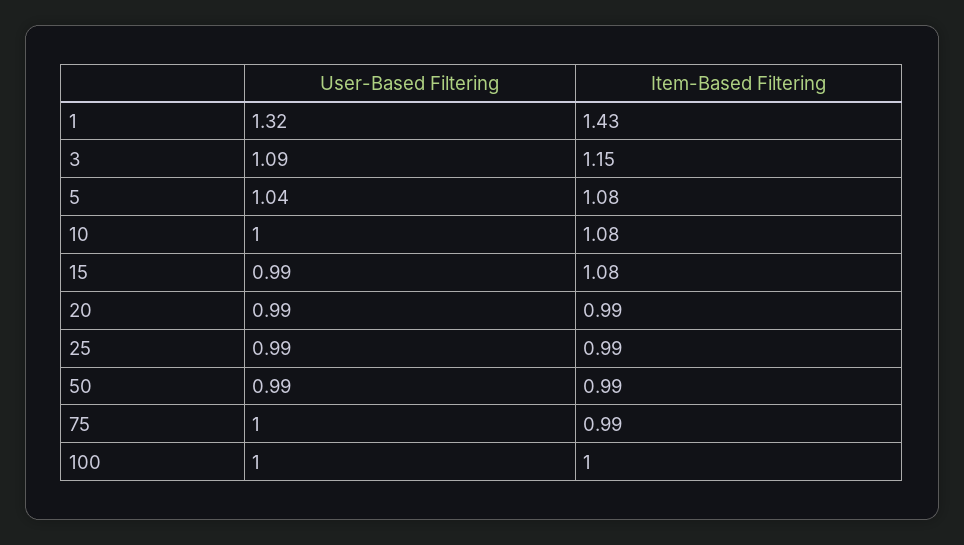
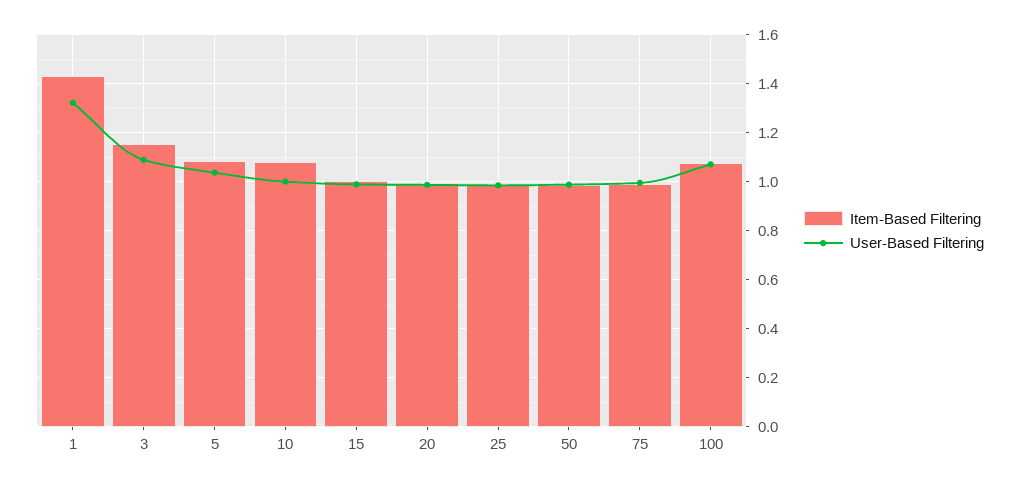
Item-Based Filtering, 15: 1.08 -> 1
User-Based Filtering, 100: 1 -> 1.075
Item-Based Filtering, 100: 1 -> 1.075

